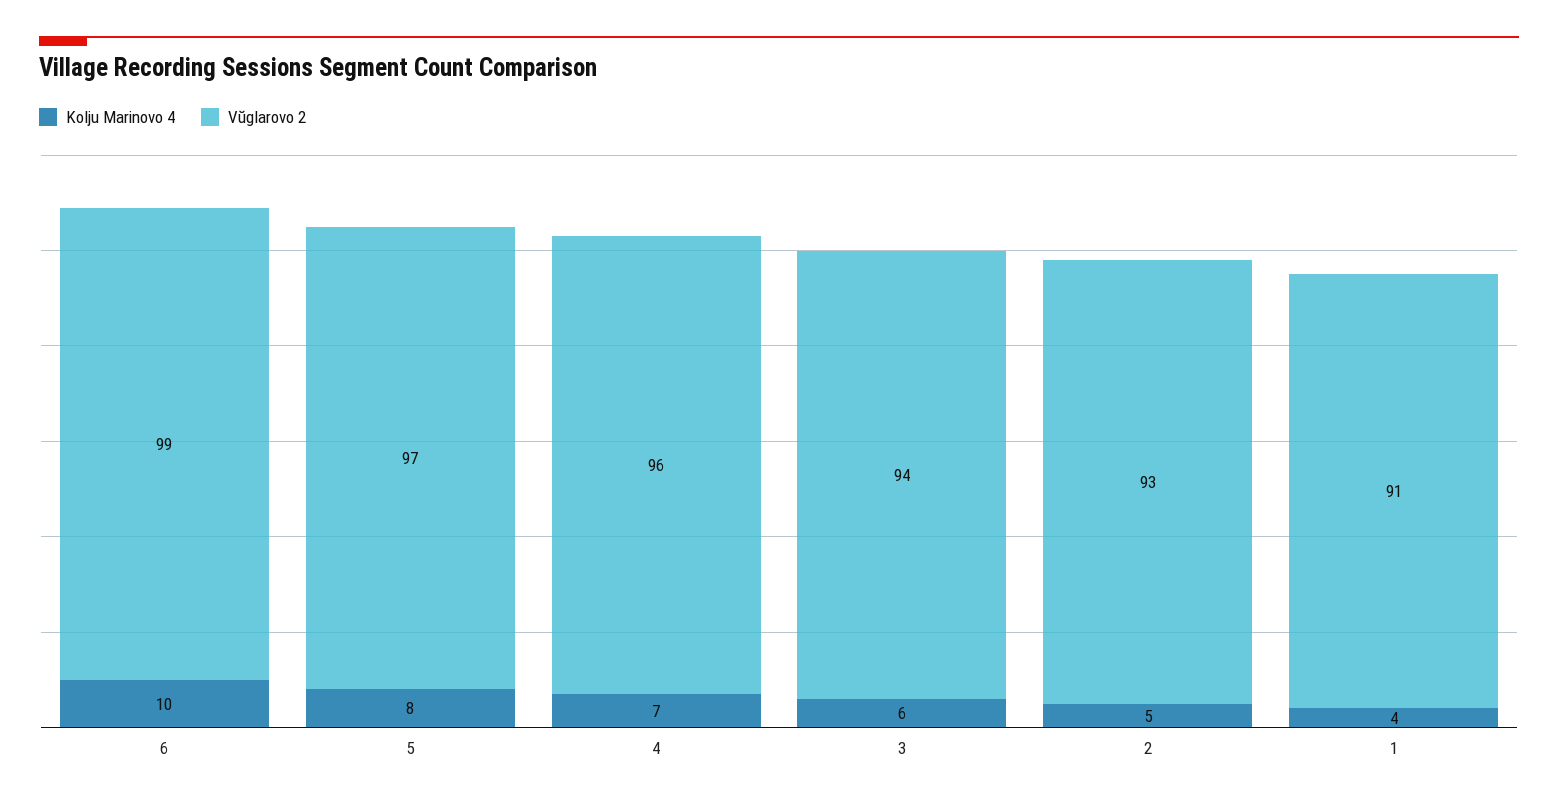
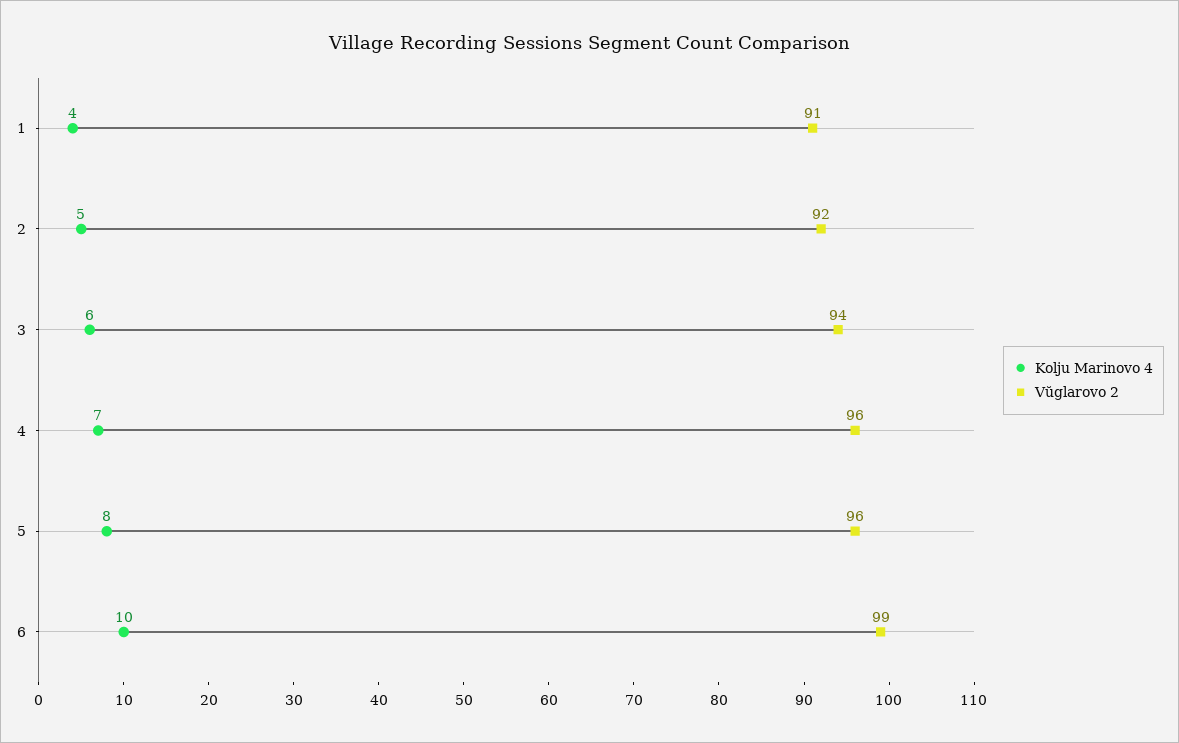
Vŭglarovo 2, 5: 97 -> 96
Vŭglarovo 2, 2: 93 -> 92

